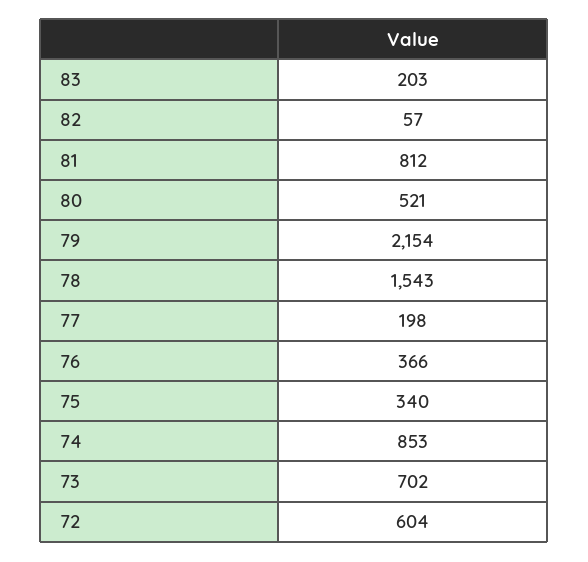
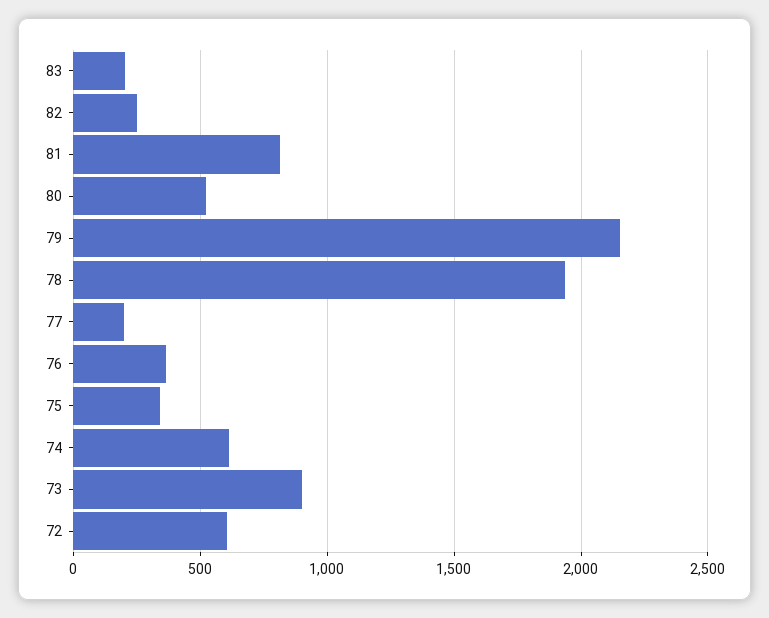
82: 57 -> 250
78: 1543 -> 1950
74: 853 -> 600
73: 702 -> 900

